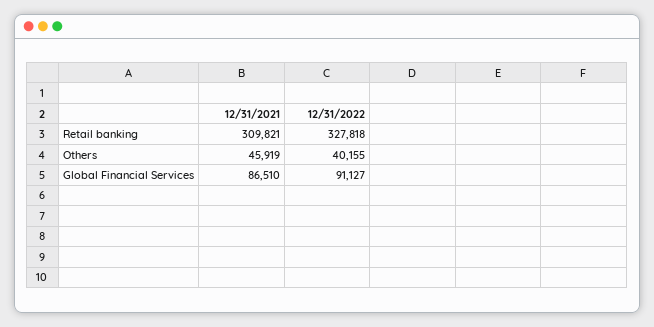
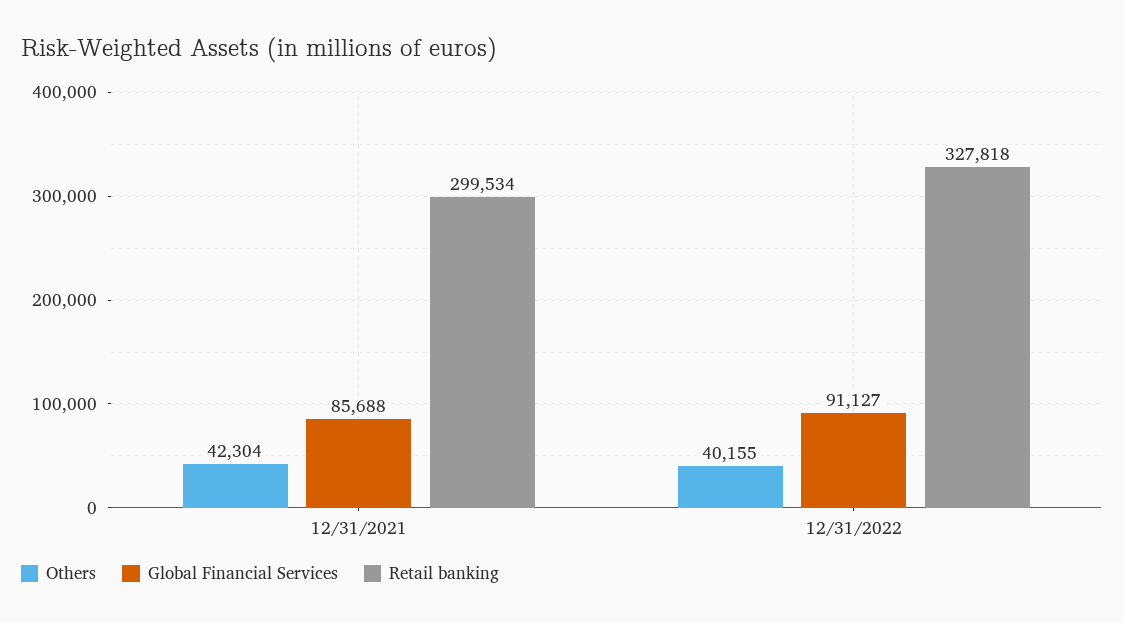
Retail banking, 12/31/2021: 309821 -> 299534
Others, 12/31/2021: 45919 -> 42304
Global Financial Services, 12/31/2021: 86510 -> 85688

